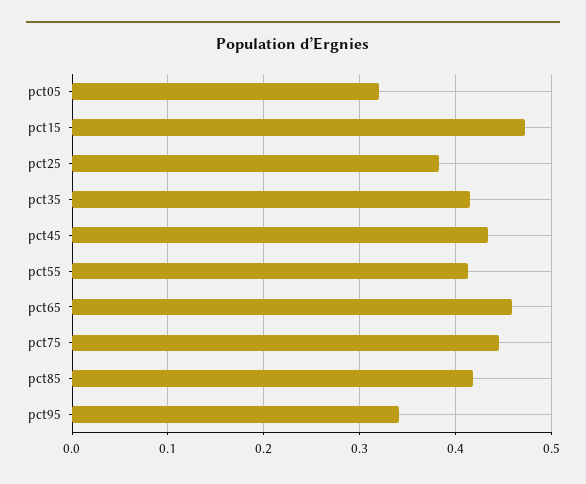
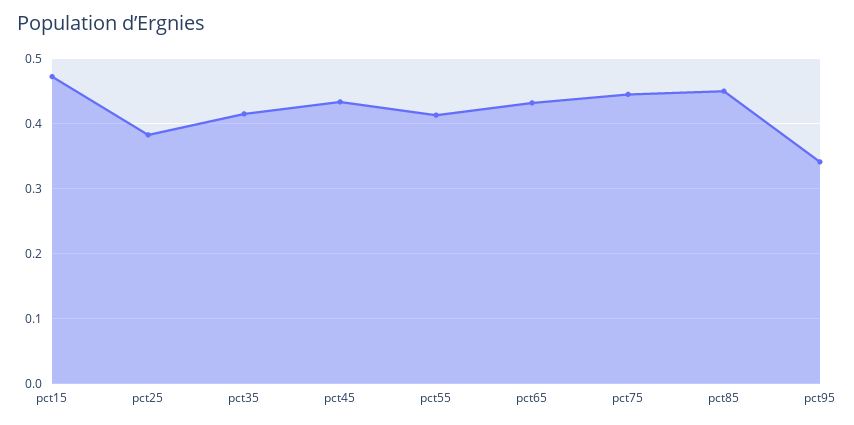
pct05: 0.32 -> none
pct65: 0.46 -> 0.43
pct85: 0.42 -> 0.45

